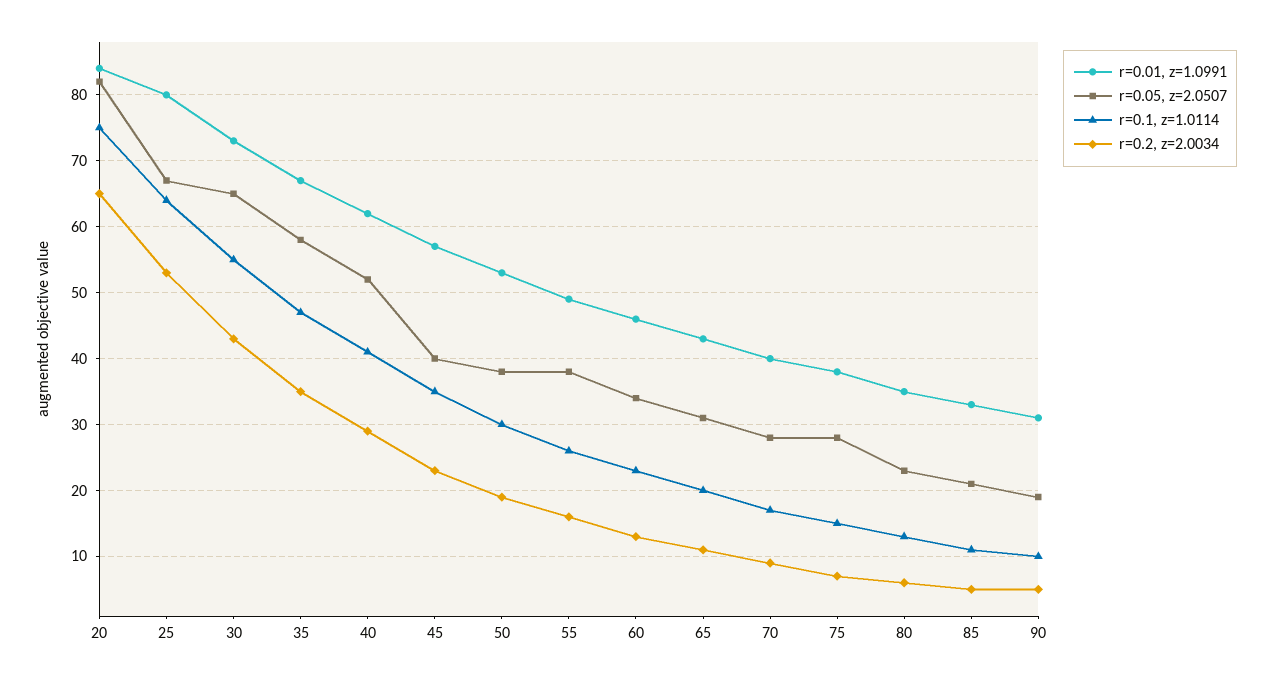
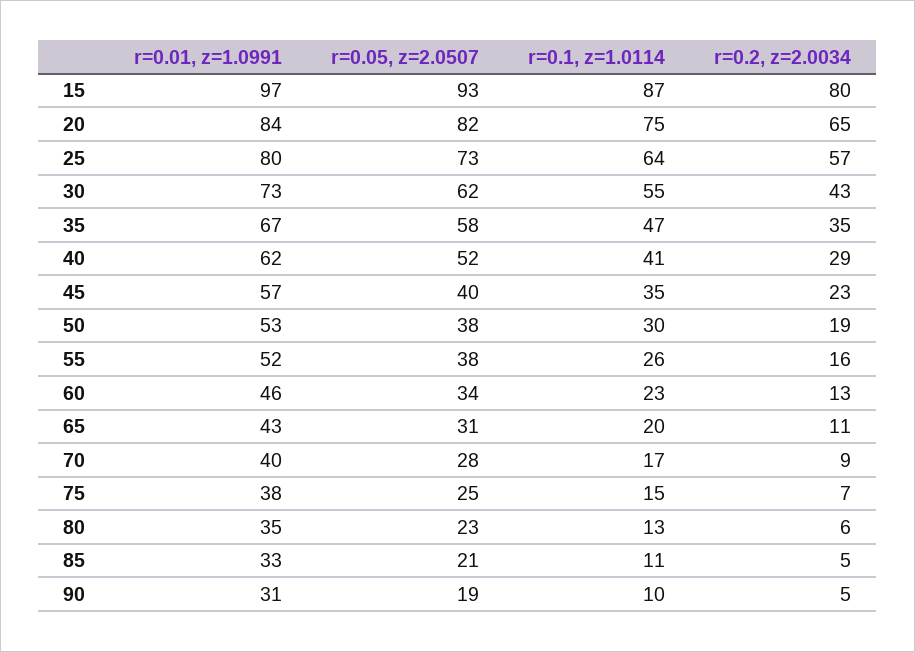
r=0.05, z=2.0507, 25: 67 -> 73
r=0.2, z=2.0034, 25: 53 -> 57
r=0.05, z=2.0507, 30: 65 -> 62
r=0.01, z=1.0991, 55: 49 -> 52
r=0.05, z=2.0507, 75: 28 -> 25
r=0.01, z=1.0991, 15: none -> 97
r=0.05, z=2.0507, 15: none -> 93
r=0.1, z=1.0114, 15: none -> 87
r=0.2, z=2.0034, 15: none -> 80

